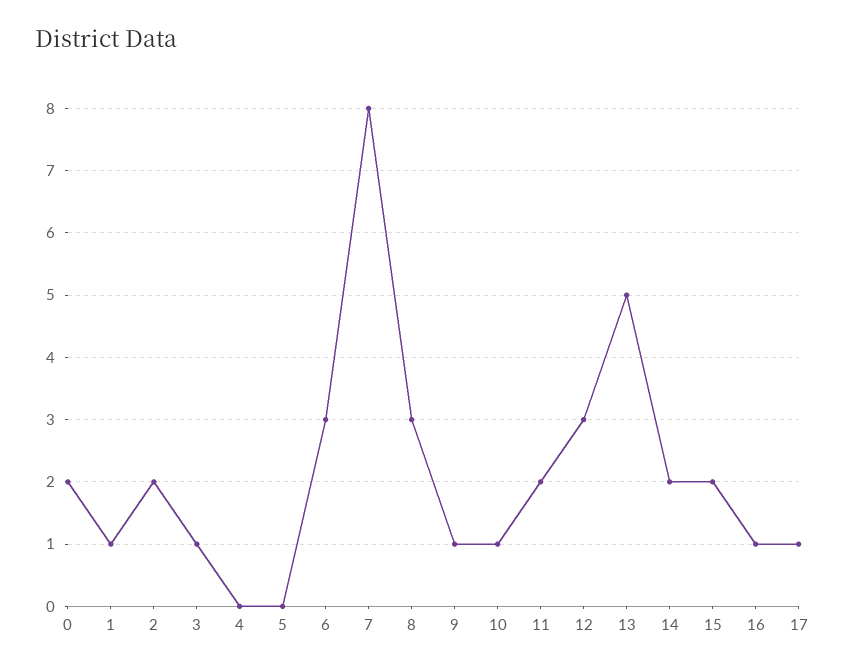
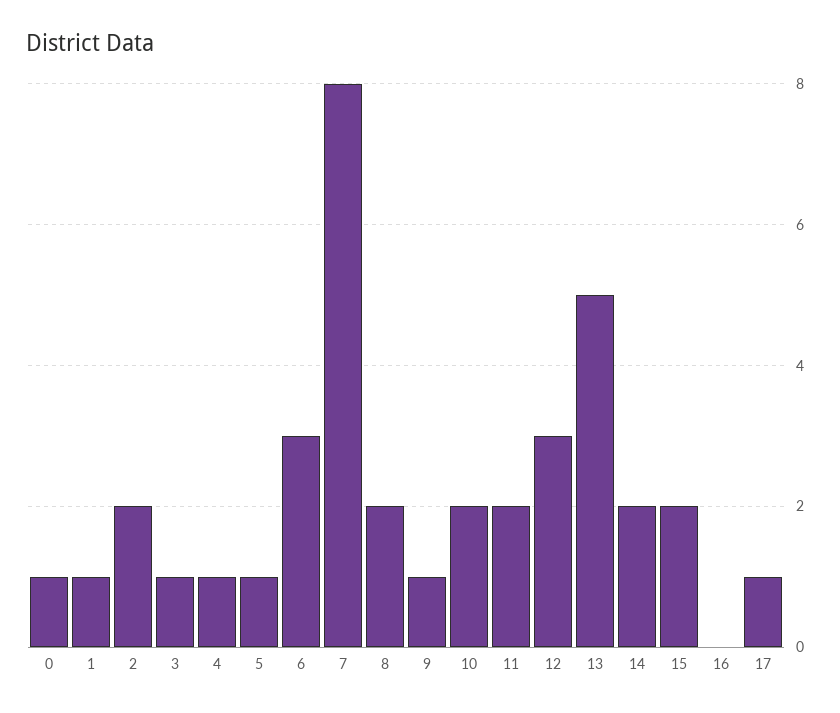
0: 2 -> 1
4: 0 -> 1
5: 0 -> 1
8: 3 -> 2
10: 1 -> 2
16: 1 -> 0

